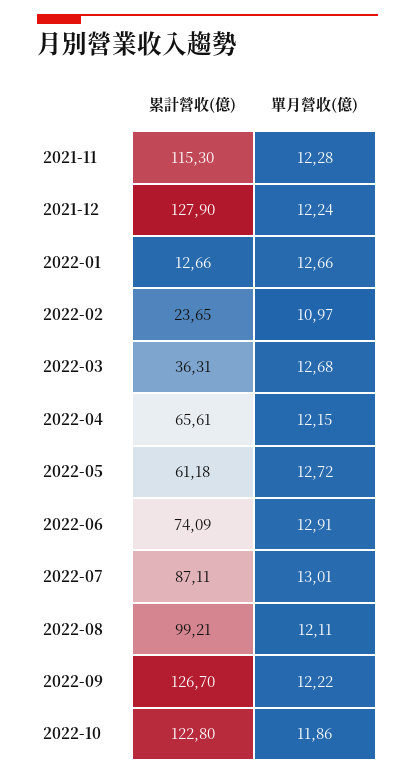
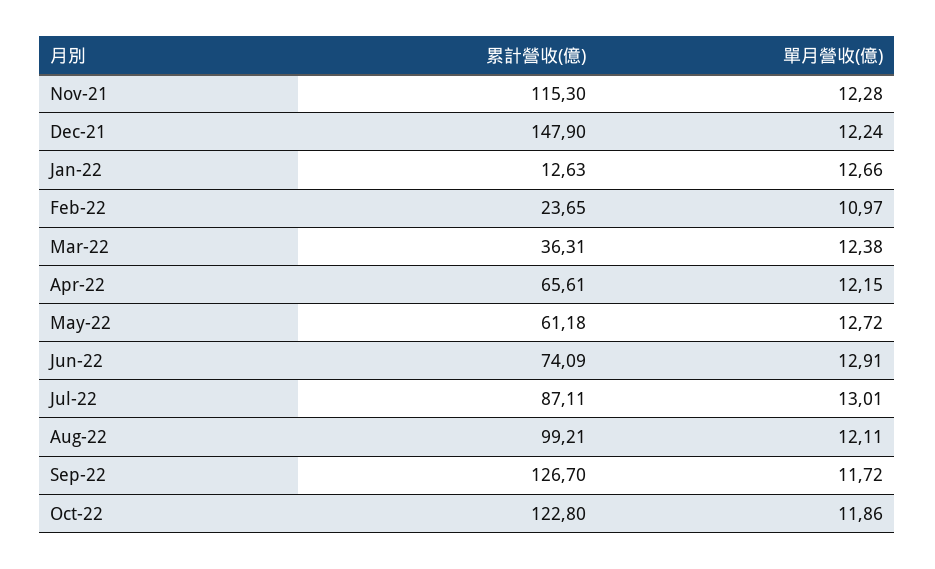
累計營收(億), 2021-12: 127.9 -> 147.9
累計營收(億), 2022-01: 12.66 -> 12.63
單月營收(億), 2022-03: 12.68 -> 12.38
單月營收(億), 2022-09: 12.22 -> 11.72

